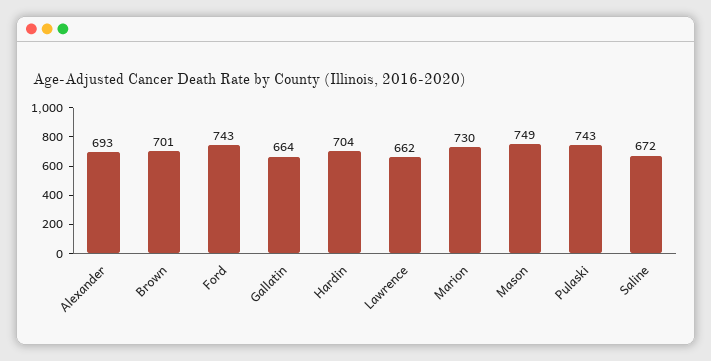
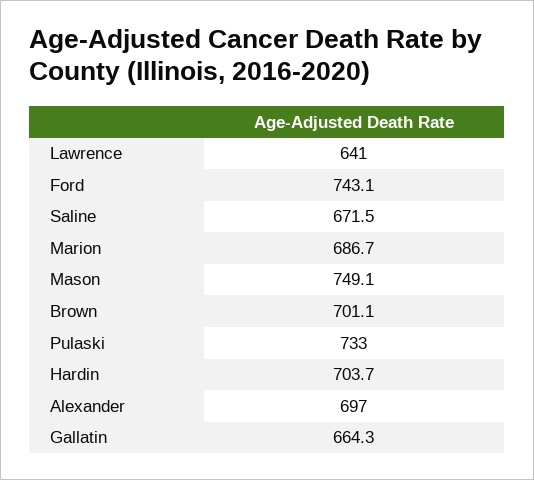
Alexander: 693 -> 697
Lawrence: 662 -> 641
Marion: 730 -> 686.7
Pulaski: 743 -> 733

